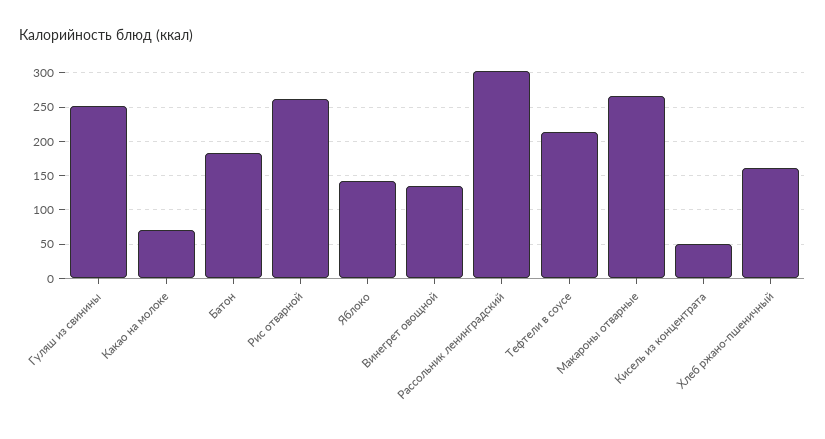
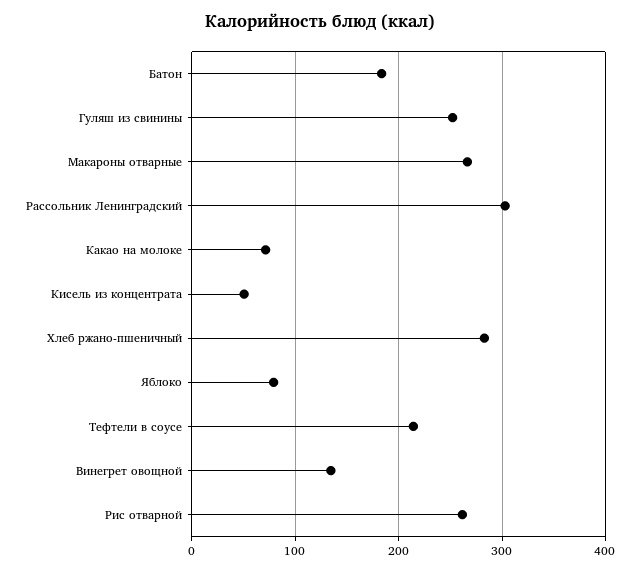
Яблоко: 140 -> 80
Хлеб ржано-пшеничный: 160 -> 280

